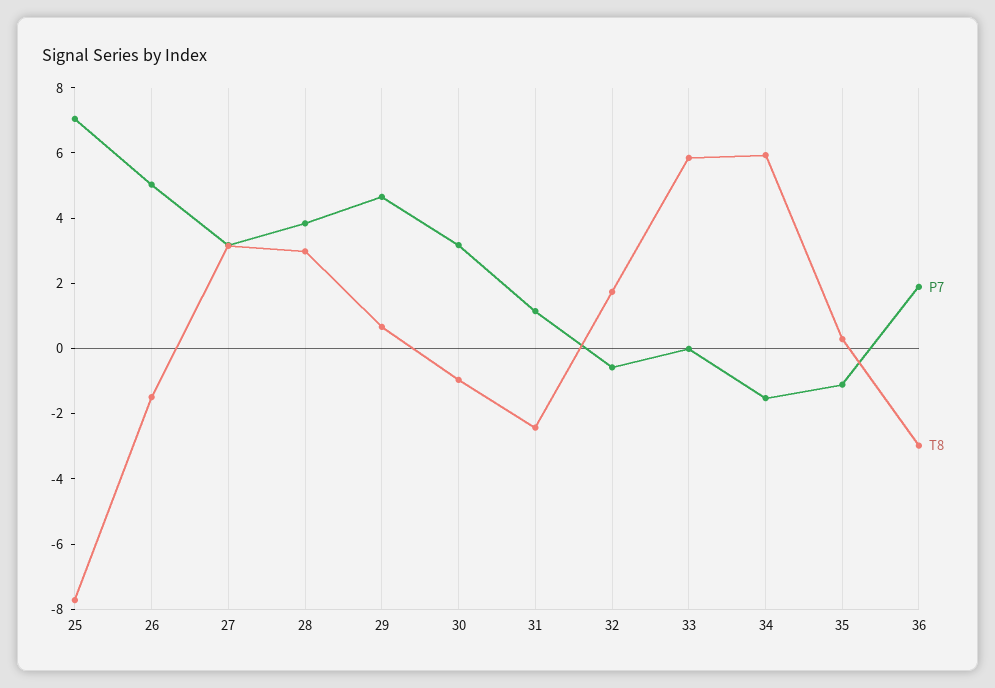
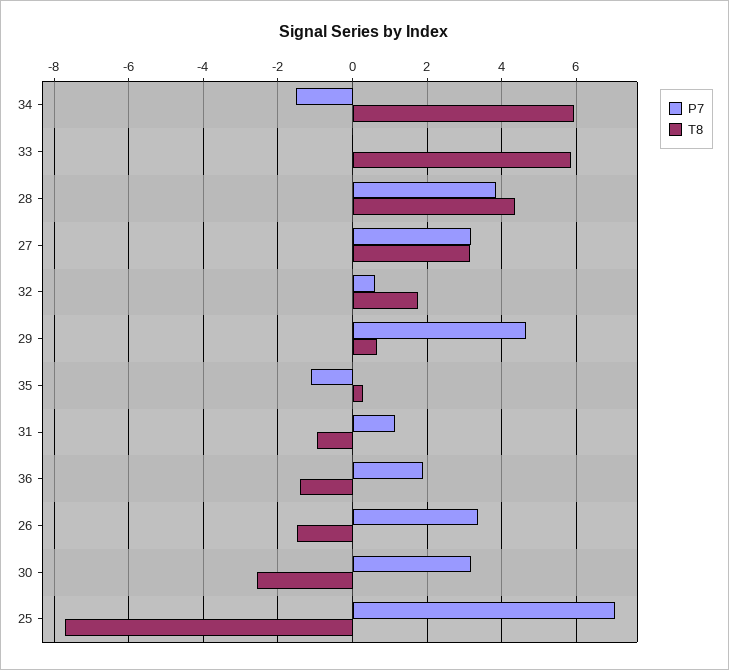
P7, 26: 5 -> 3.4
T8, 28: 3 -> 4.4
T8, 30: -1 -> -2.6
T8, 31: -2.5 -> -1
P7, 32: -0.5 -> 0.6
T8, 36: -3 -> -1.4

